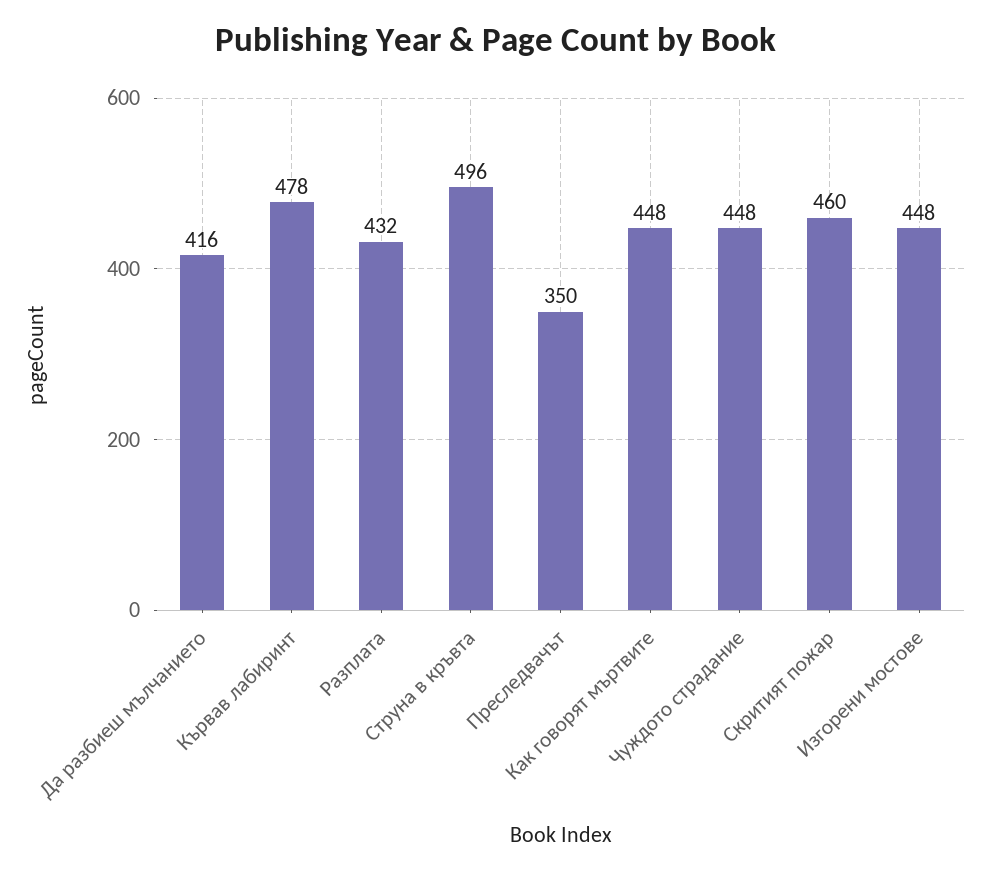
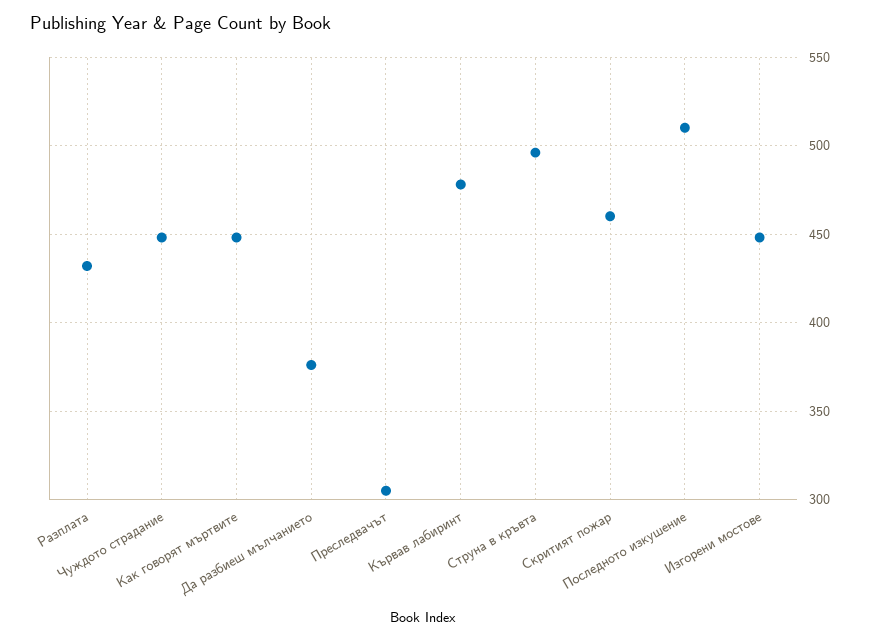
Да разбиеш мълчанието: 416 -> 375
Преследвачът: 350 -> 305
Последното изкушение: none -> 510

